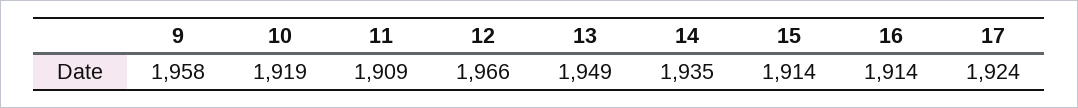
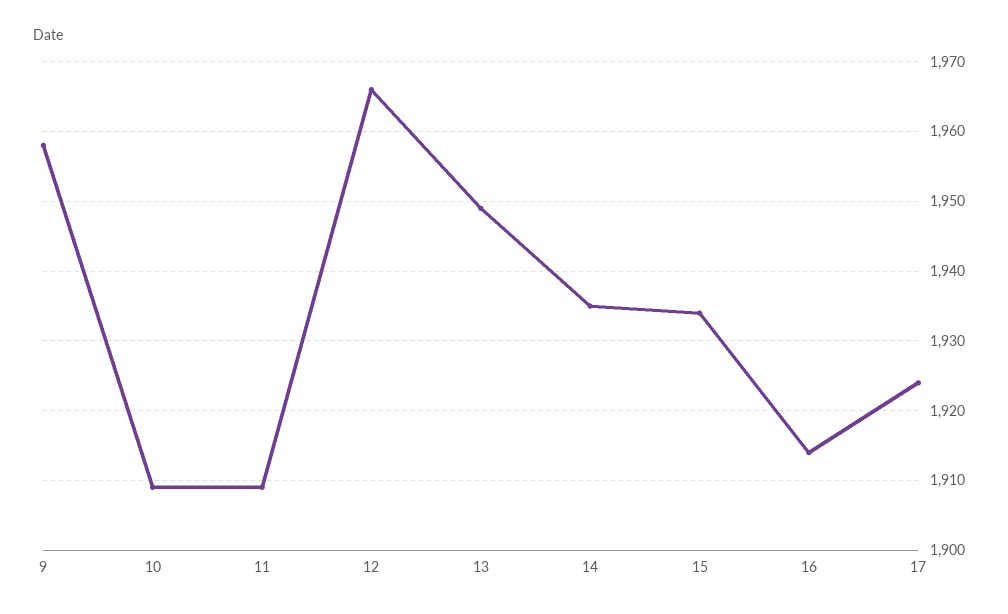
10: 1919 -> 1909
15: 1914 -> 1934

